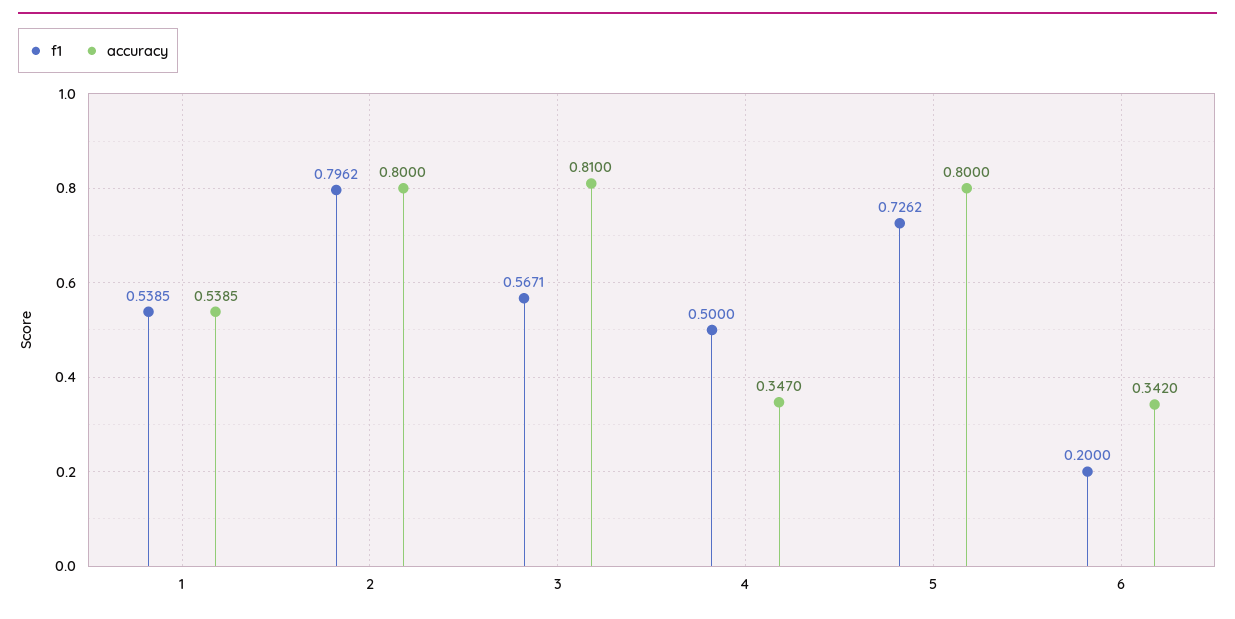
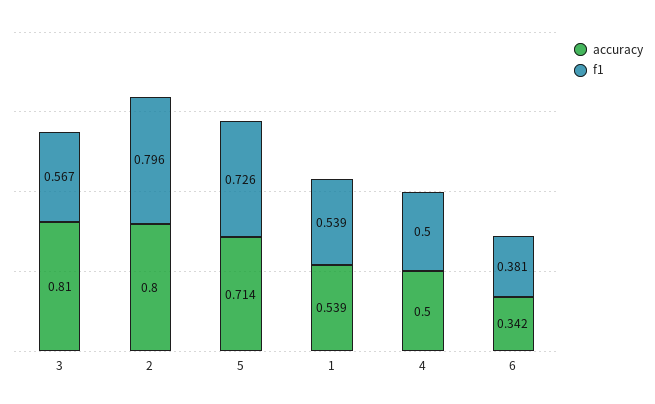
accuracy, 4: 0.347 -> 0.5
accuracy, 5: 0.8 -> 0.714
f1, 6: 0.2 -> 0.381

